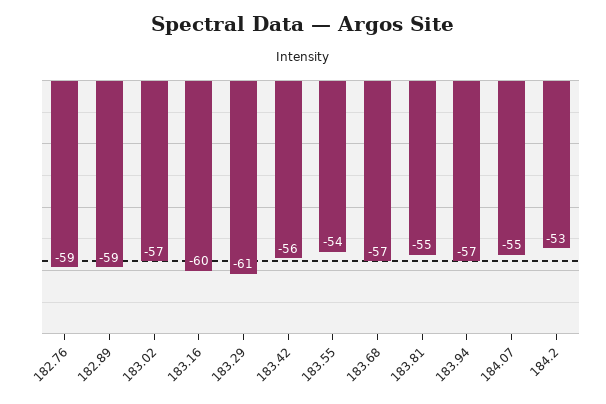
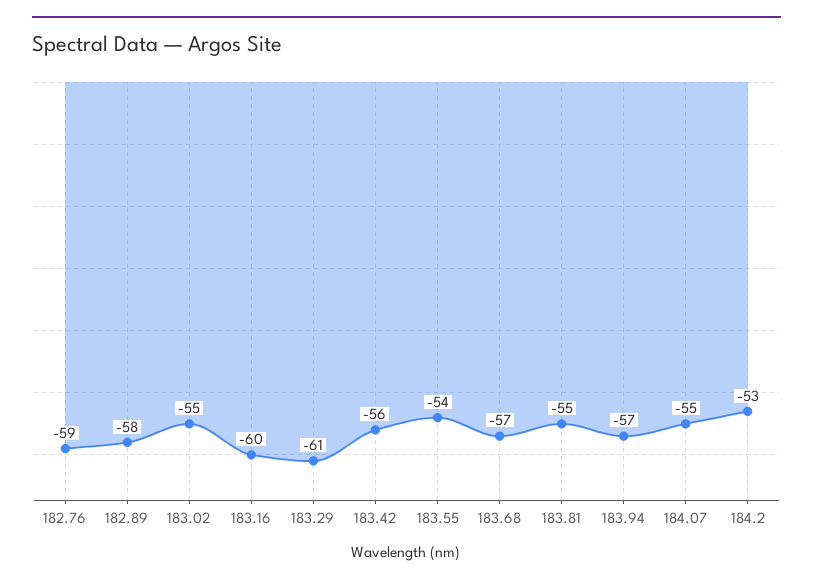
182.89: -59 -> -58
183.02: -57 -> -55

